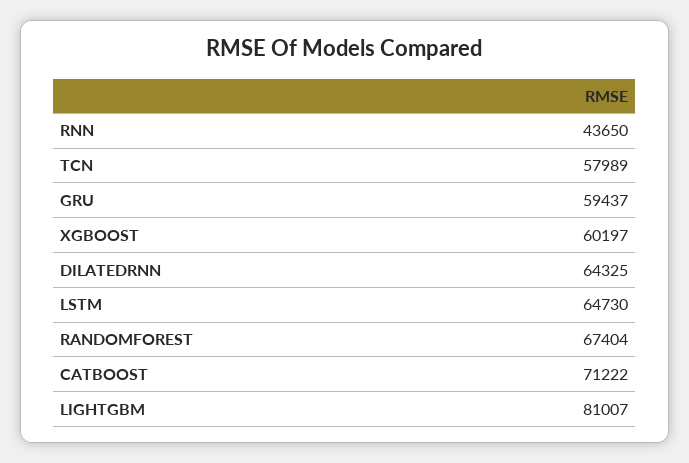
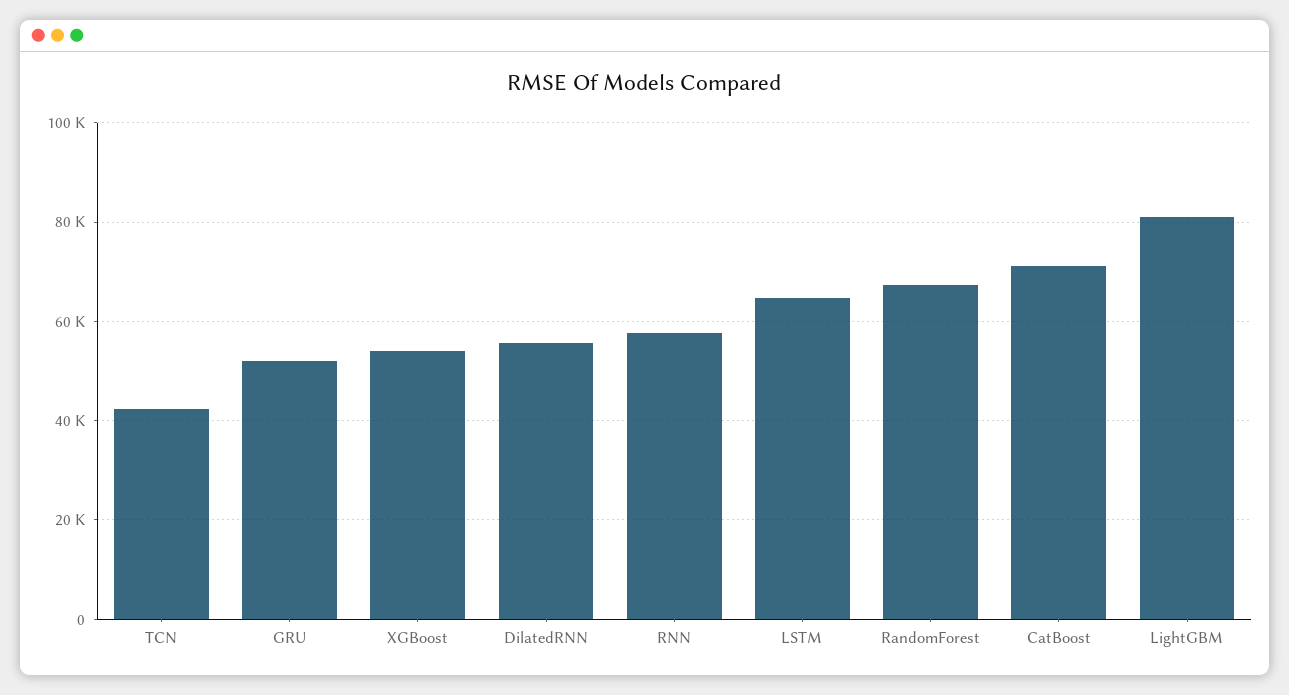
RNN: 43650 -> 58000
TCN: 57989 -> 42000
GRU: 59437 -> 52000
XGBOOST: 60197 -> 54000
DILATEDRNN: 64325 -> 56000

